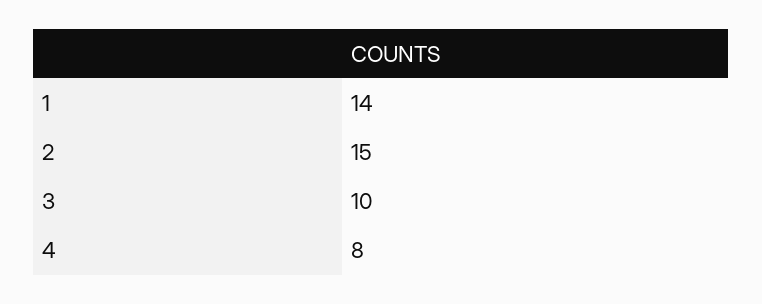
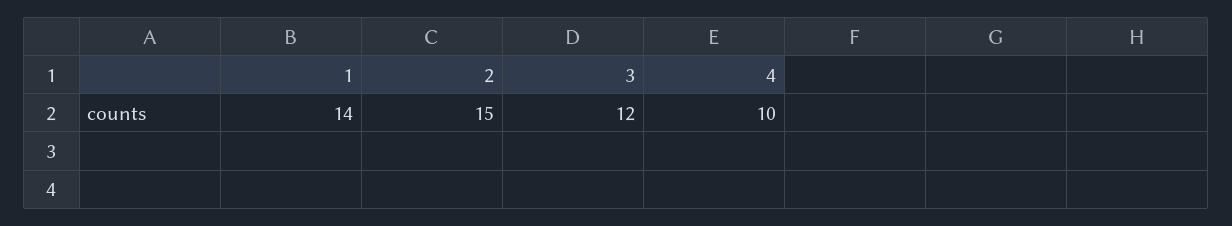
3: 10 -> 12
4: 8 -> 10

